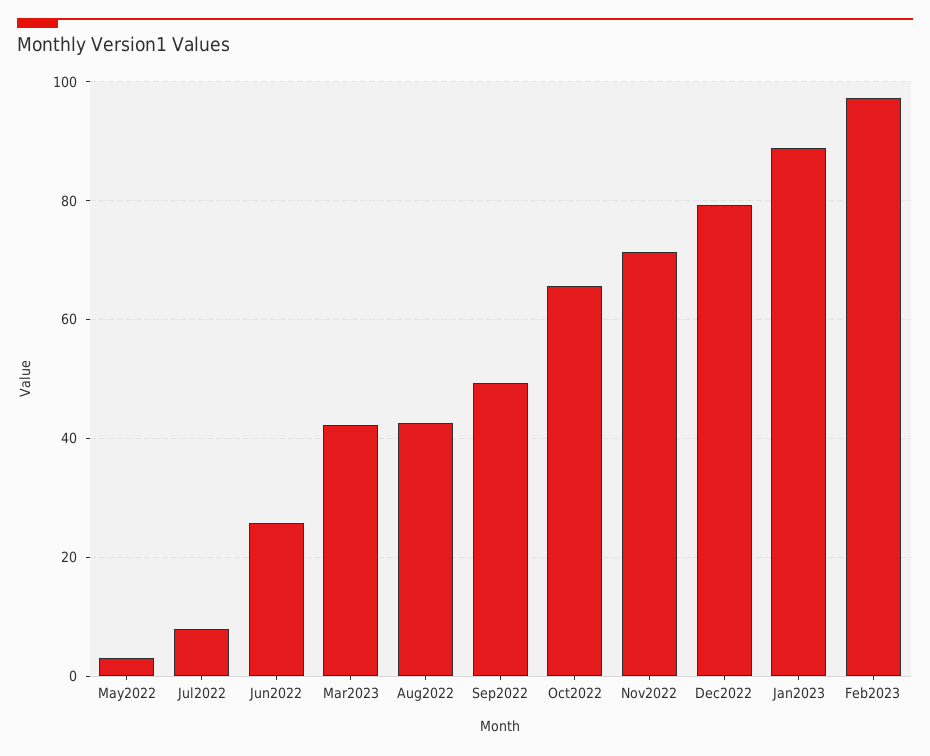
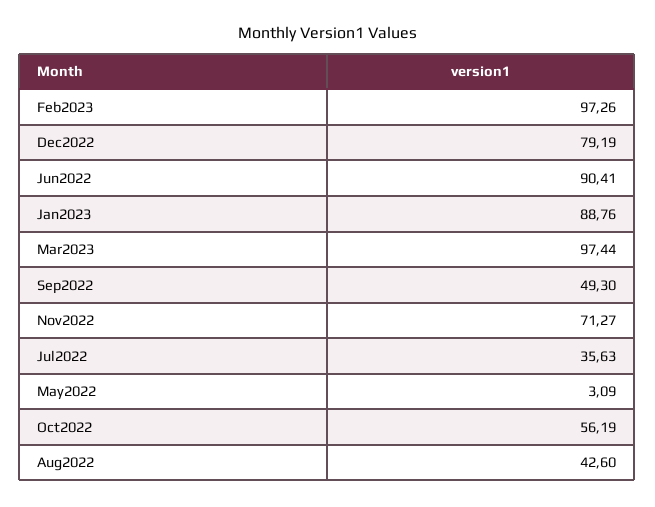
Jul2022: 8 -> 35.63
Jun2022: 26 -> 90.41
Mar2023: 42 -> 97.44
Oct2022: 66 -> 56.19

